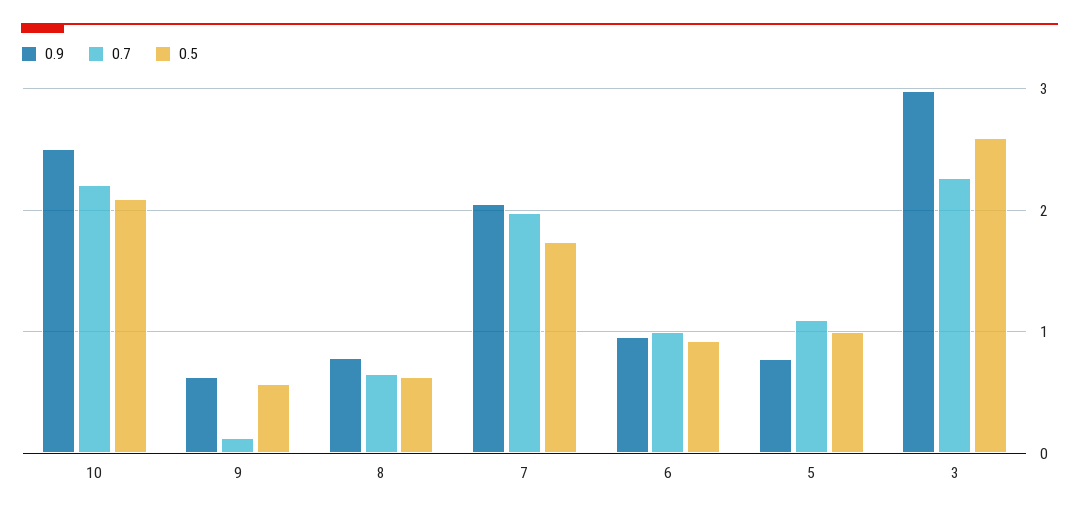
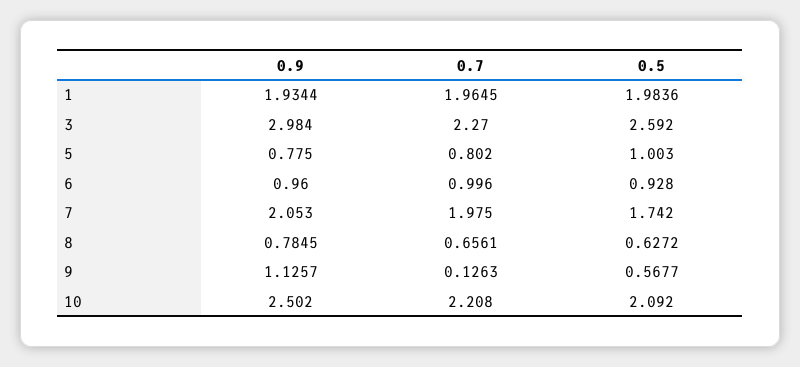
0.9, 9: 0.6 -> 1.1257
0.7, 5: 1.1 -> 0.802
0.9, 1: none -> 1.9344
0.7, 1: none -> 1.9645
0.5, 1: none -> 1.9836

